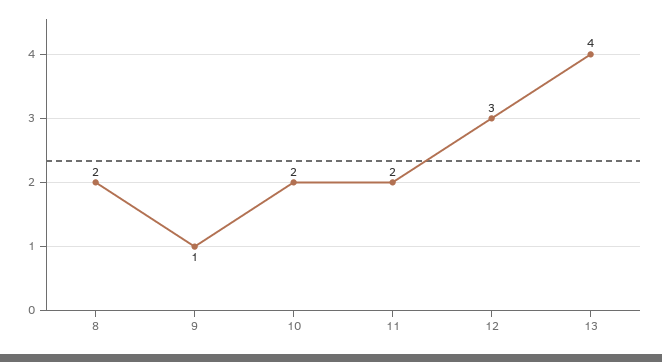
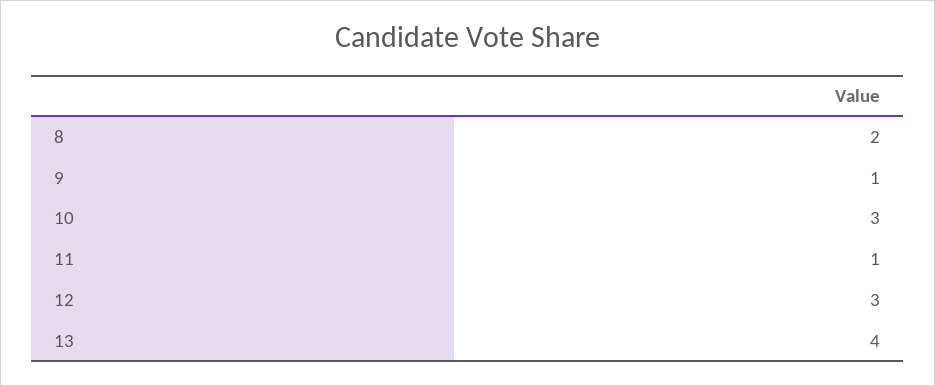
10: 2 -> 3
11: 2 -> 1

